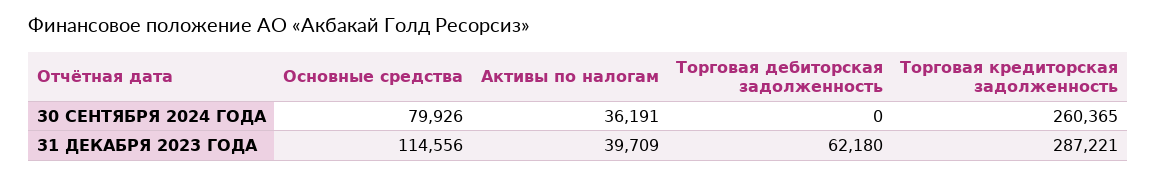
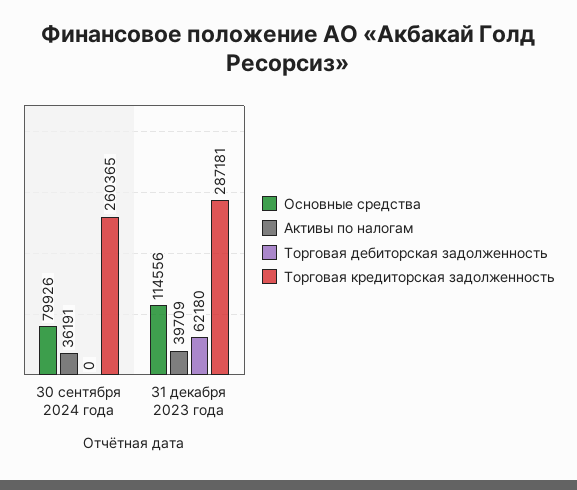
Торговая кредиторская задолженность, 31 ДЕКАБРЯ 2023 ГОДА: 287221 -> 287181

